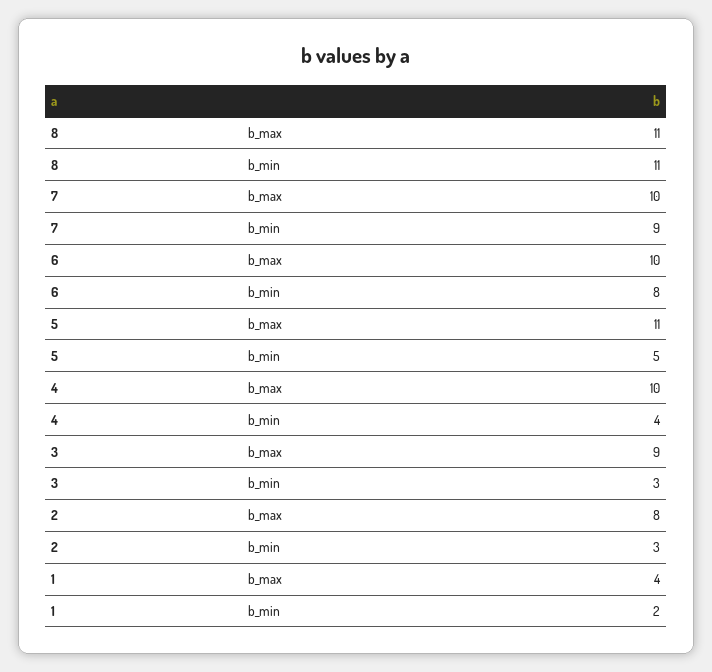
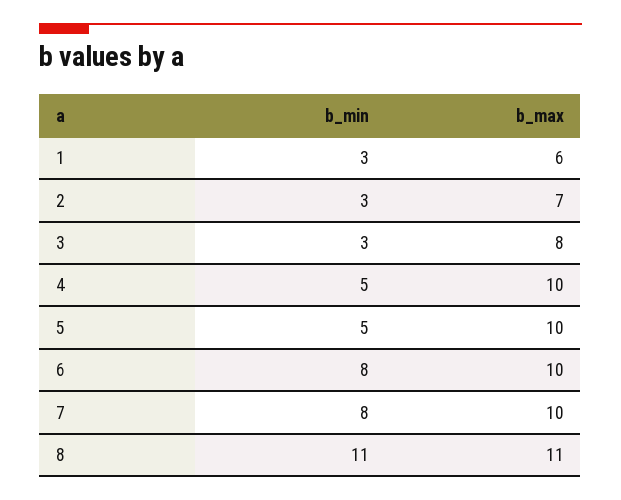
7, b_min: 9 -> 8
5, b_max: 11 -> 10
4, b_min: 4 -> 5
3, b_max: 9 -> 8
2, b_max: 8 -> 7
1, b_max: 4 -> 6
1, b_min: 2 -> 3

